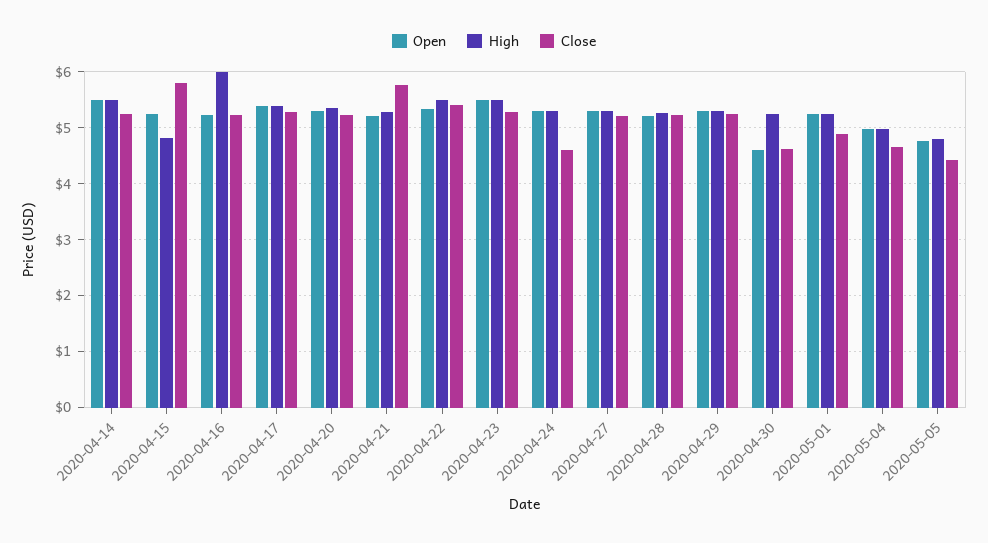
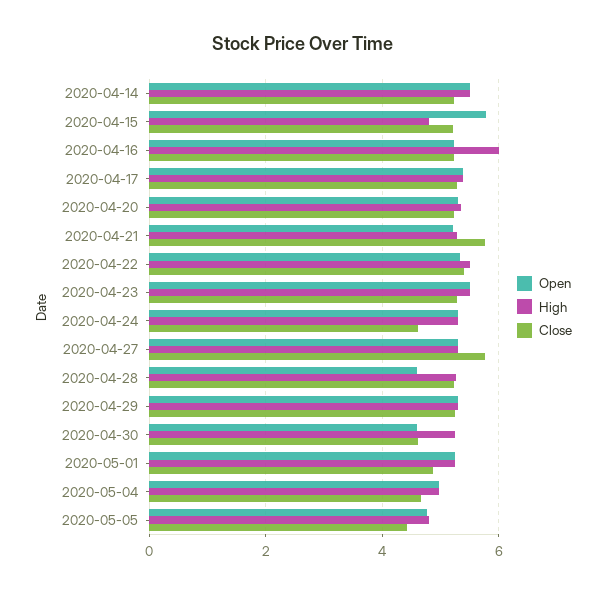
Open, 2020-04-15: 5.2 -> 5.8
Close, 2020-04-15: 5.8 -> 5.2
Close, 2020-04-27: 5.2 -> 5.8
Open, 2020-04-28: 5.2 -> 4.6

